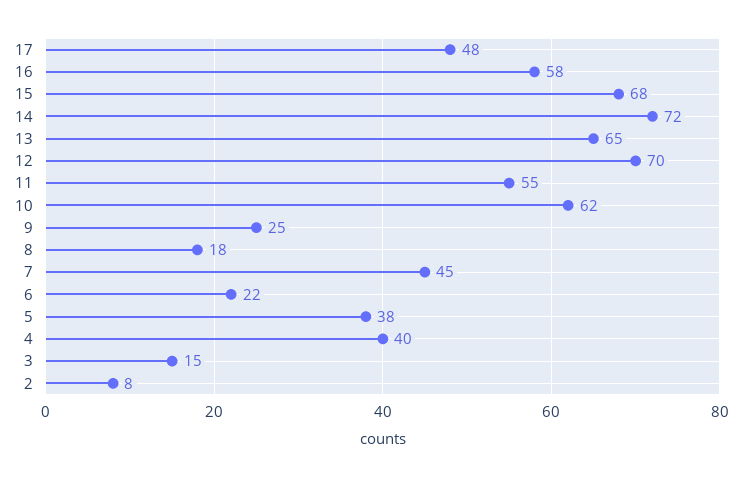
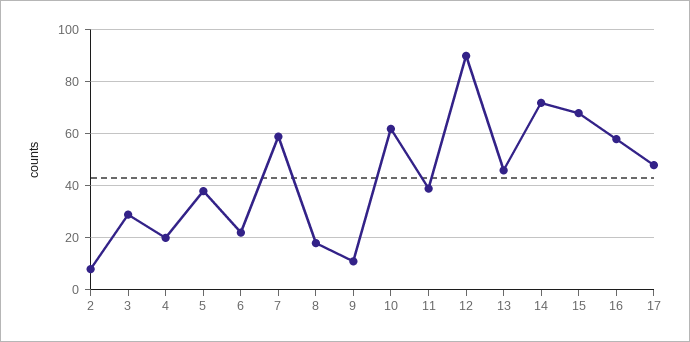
13: 65 -> 45
12: 70 -> 90
11: 55 -> 40
9: 25 -> 10
7: 45 -> 60
4: 40 -> 20
3: 15 -> 30

